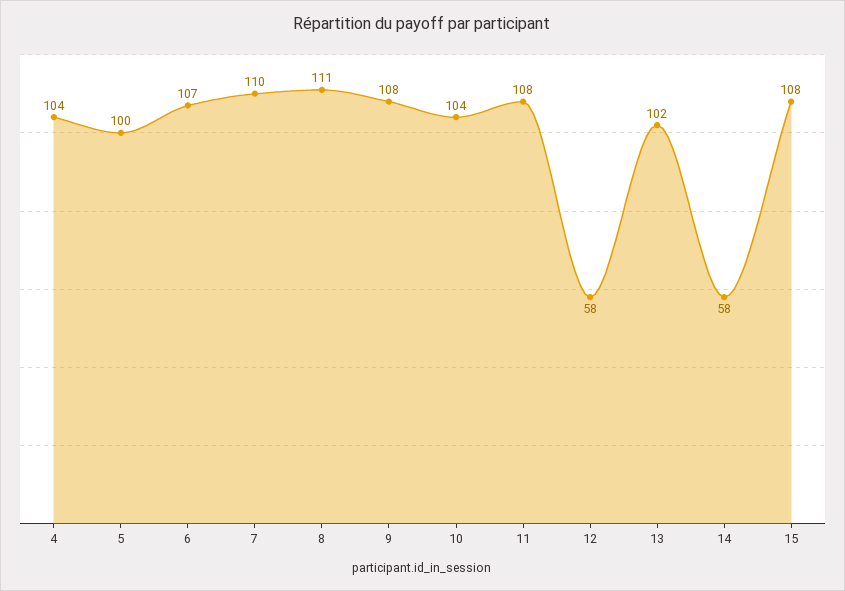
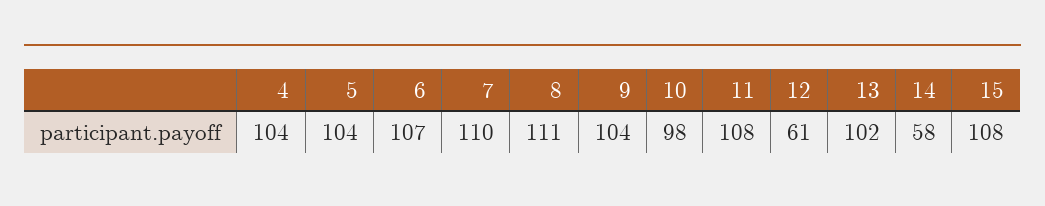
5: 100 -> 104
9: 108 -> 104
10: 104 -> 98
12: 58 -> 61

